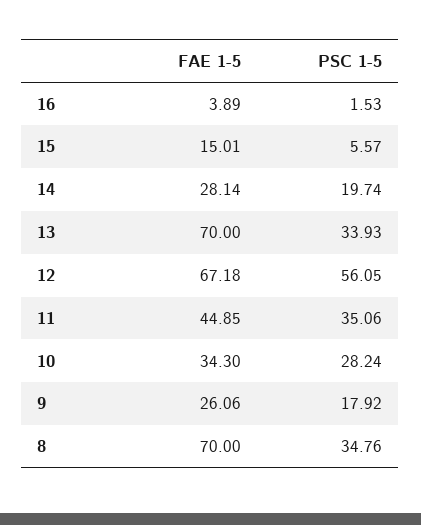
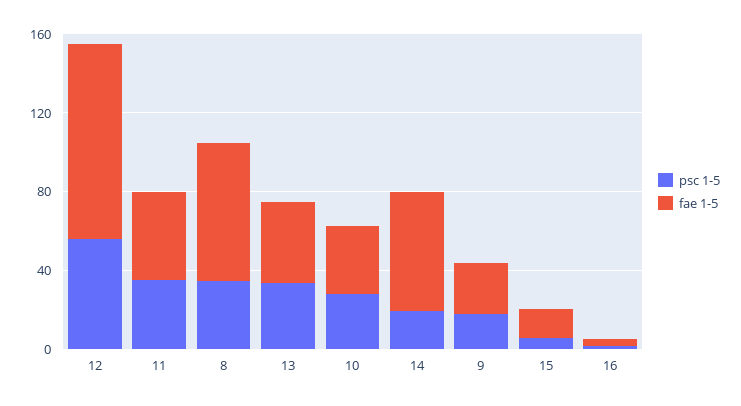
FAE 1-5, 14: 28.14 -> 60
FAE 1-5, 13: 70 -> 40
FAE 1-5, 12: 67.18 -> 100

